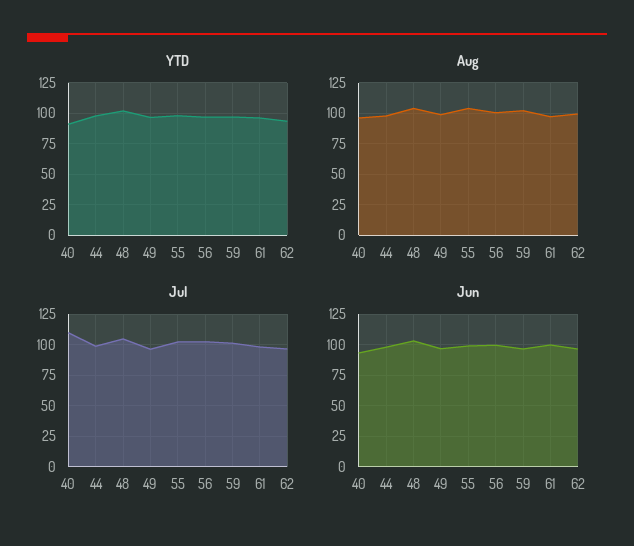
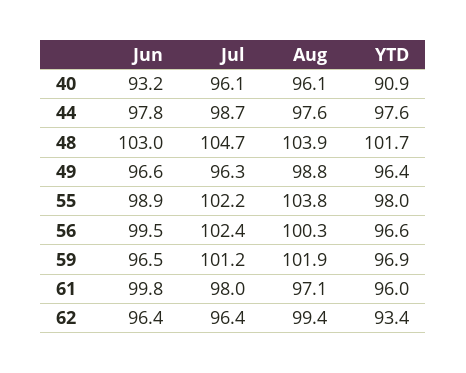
Jul, 40: 110 -> 96.1

